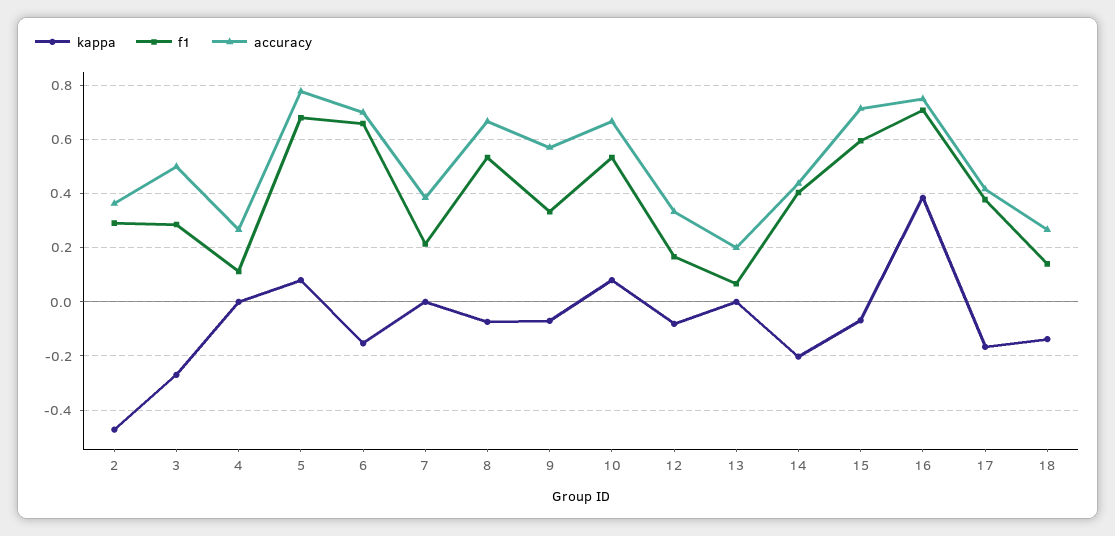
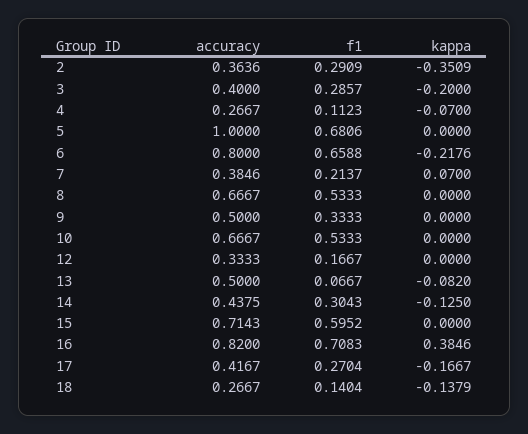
kappa, 2: -0.475 -> -0.3509
kappa, 3: -0.275 -> -0.2
accuracy, 3: 0.5 -> 0.4
kappa, 4: 0 -> -0.07
kappa, 5: 0.075 -> 0
accuracy, 5: 0.775 -> 1
kappa, 6: -0.15 -> -0.2176
accuracy, 6: 0.7 -> 0.8
kappa, 7: 0 -> 0.07
kappa, 8: -0.075 -> 0
kappa, 9: -0.075 -> 0
accuracy, 9: 0.575 -> 0.5
kappa, 10: 0.075 -> 0
kappa, 12: -0.075 -> 0
kappa, 13: 0 -> -0.082
accuracy, 13: 0.2 -> 0.5
kappa, 14: -0.2 -> -0.125
f1, 14: 0.4 -> 0.3043
kappa, 15: -0.075 -> 0
accuracy, 16: 0.75 -> 0.82
f1, 17: 0.375 -> 0.2704

